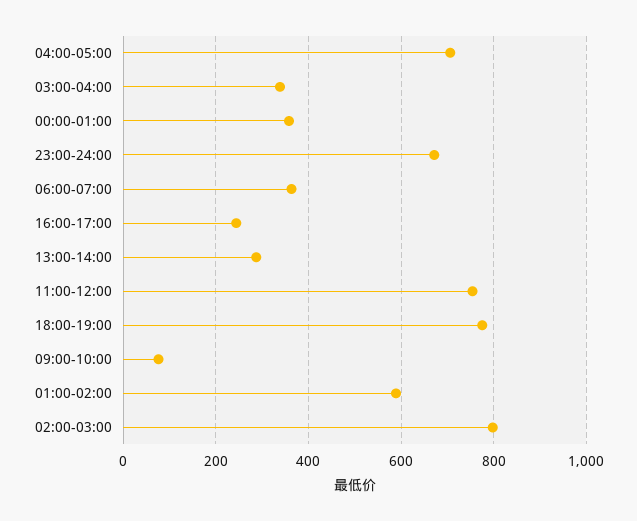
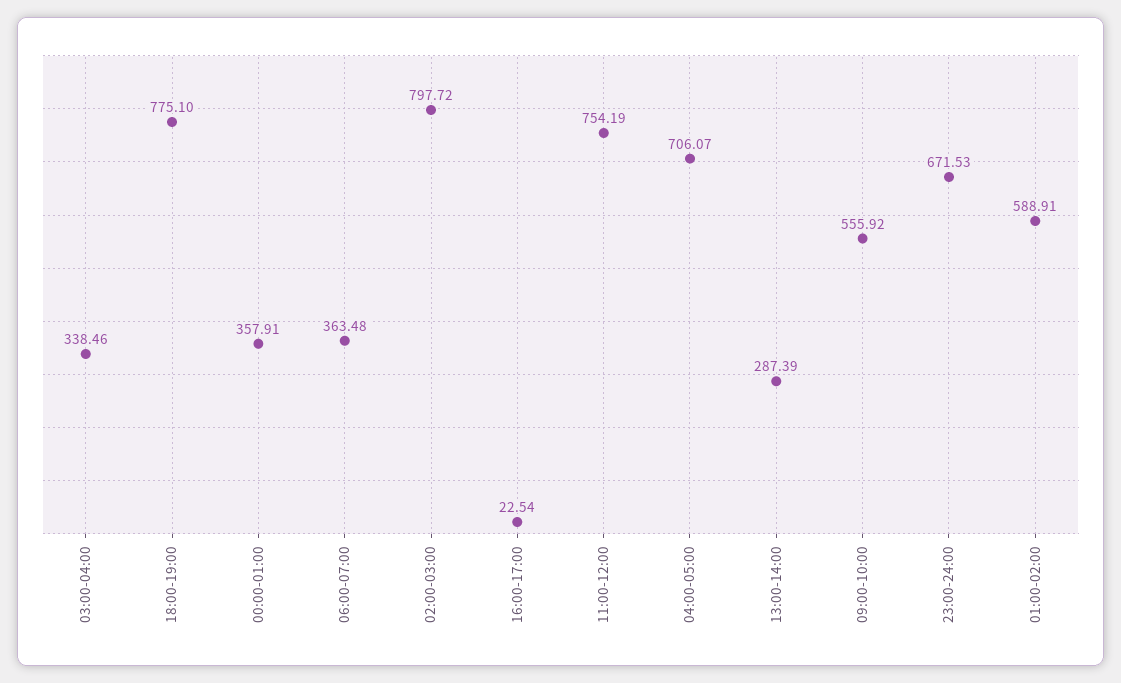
16:00-17:00: 240 -> 22.54
09:00-10:00: 80 -> 555.92

